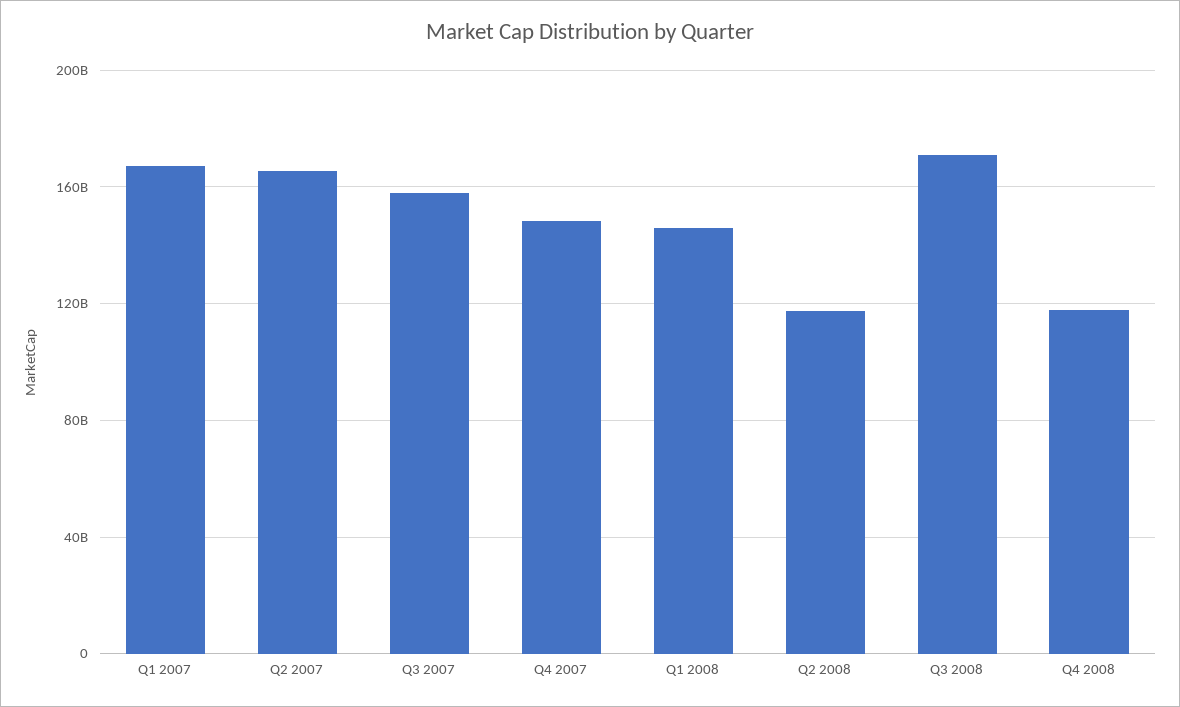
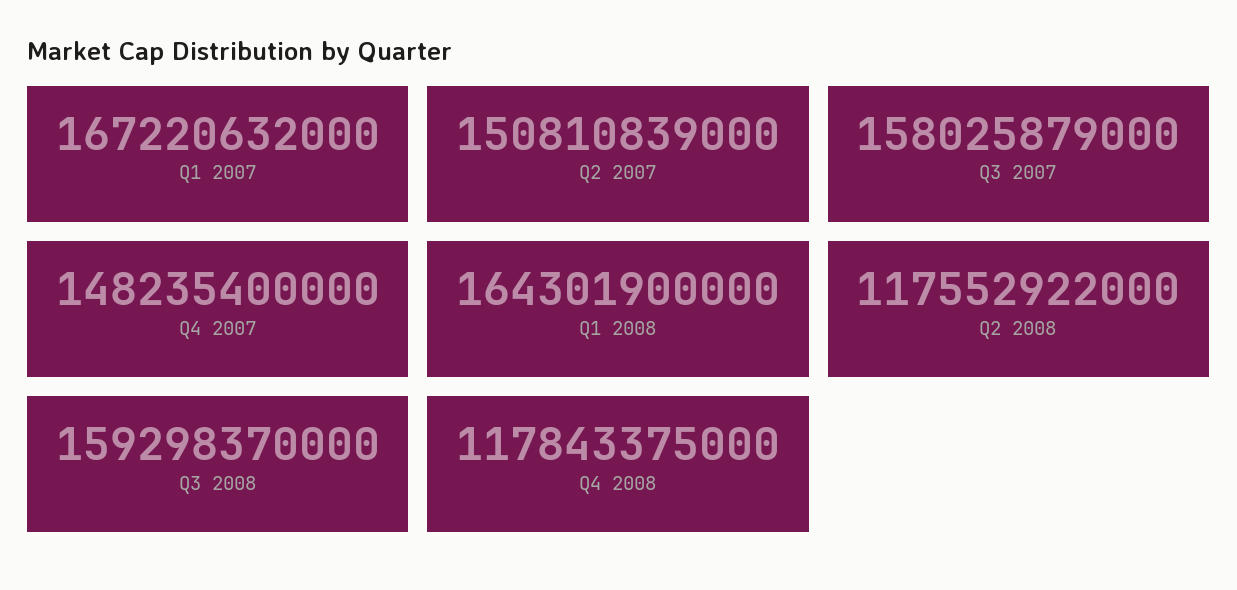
Q2 2007: 165000000000 -> 150810839000
Q1 2008: 145000000000 -> 164301900000
Q3 2008: 170000000000 -> 159298370000

